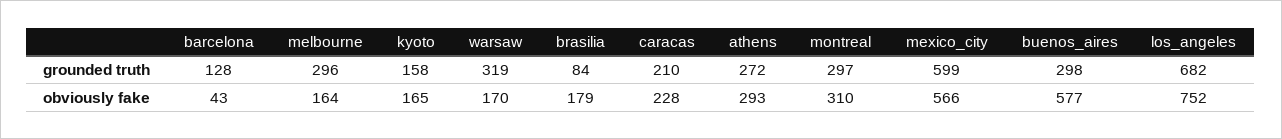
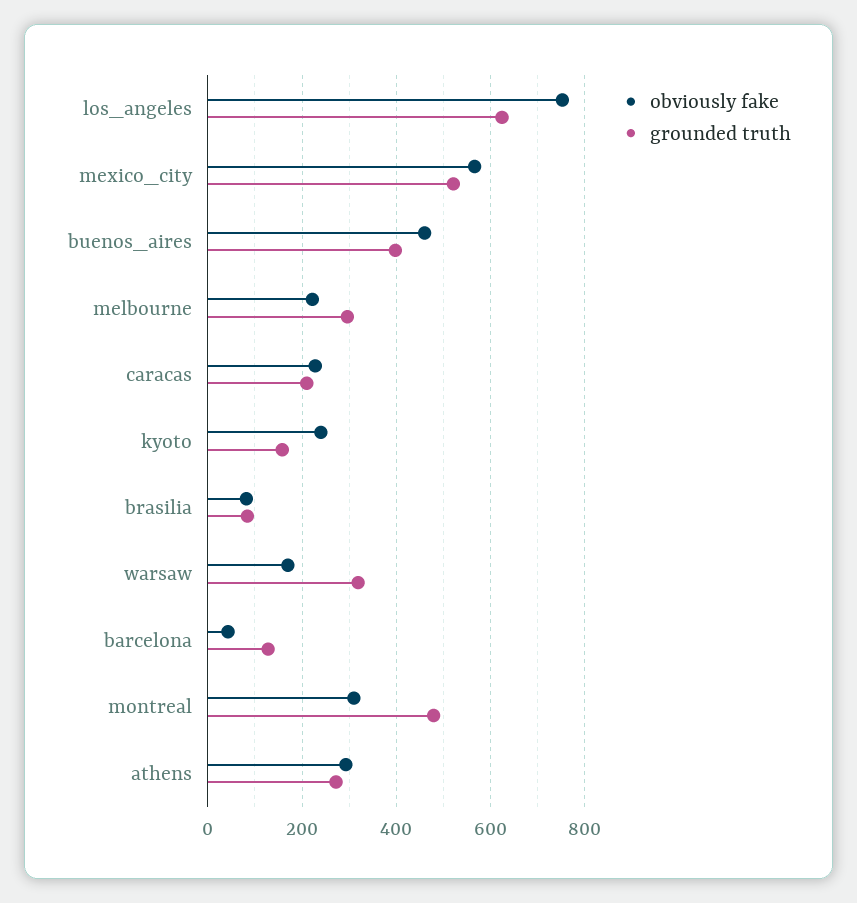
grounded truth, montreal: 297 -> 480
grounded truth, mexico_city: 599 -> 520
grounded truth, buenos_aires: 298 -> 400
grounded truth, los_angeles: 682 -> 620
obviously fake, melbourne: 164 -> 220
obviously fake, kyoto: 165 -> 240
obviously fake, brasilia: 179 -> 80
obviously fake, buenos_aires: 577 -> 460

